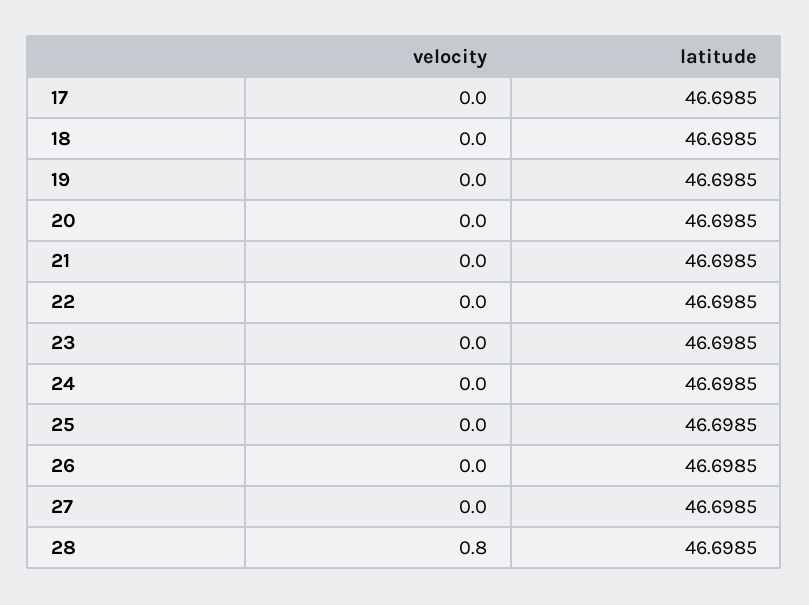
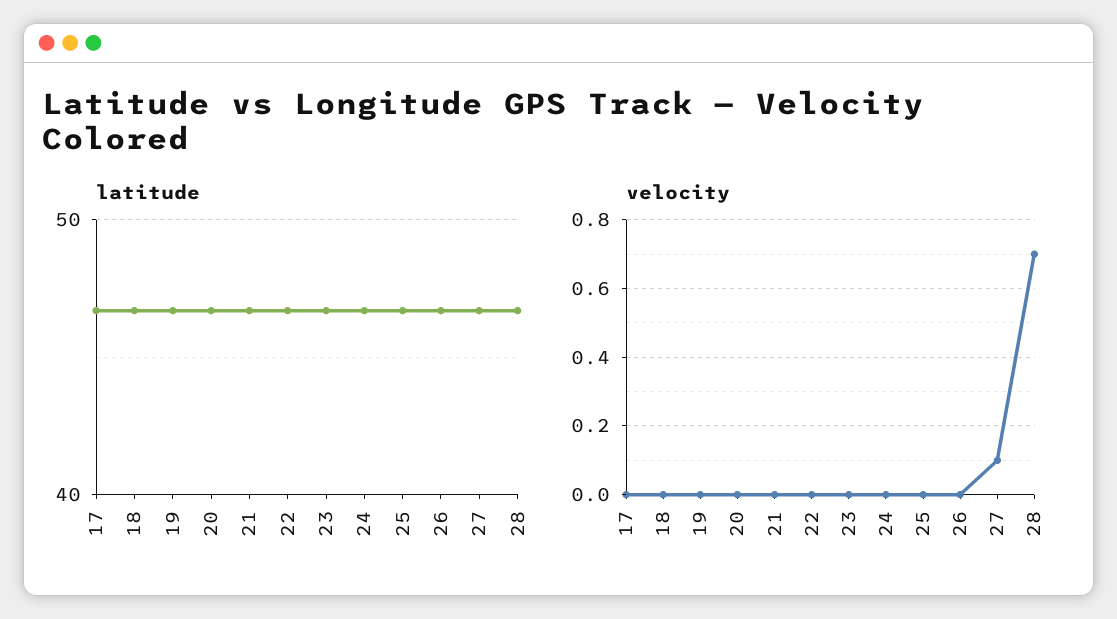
velocity, 27: 0 -> 0.1
velocity, 28: 0.8 -> 0.7

